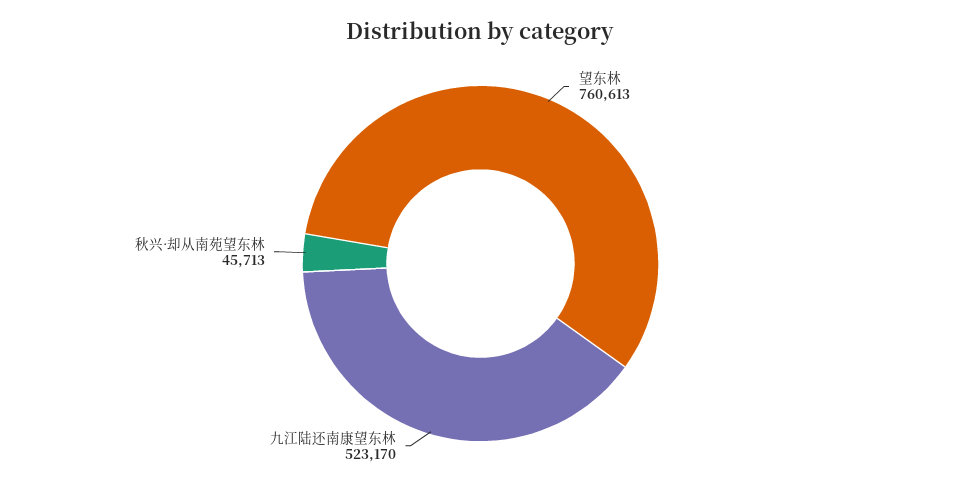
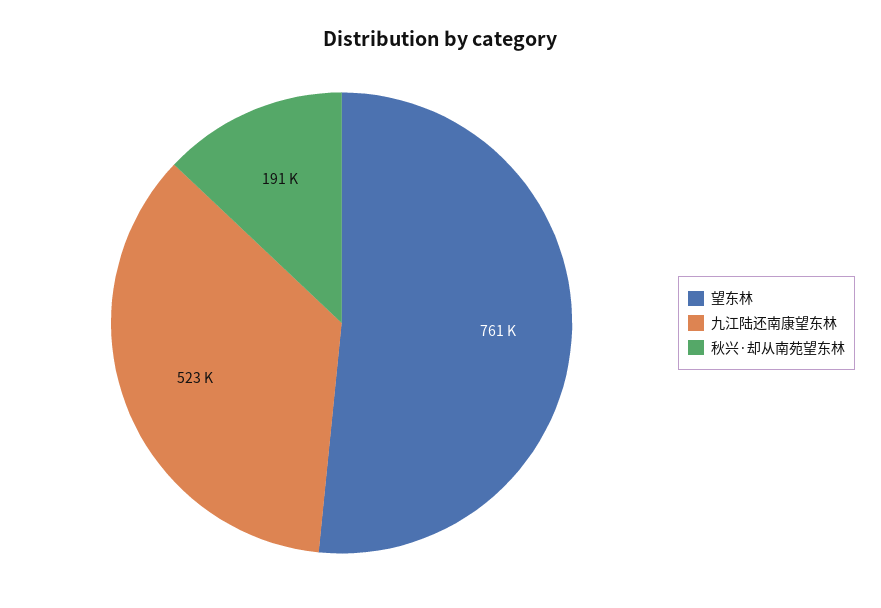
秋兴·却从南苑望东林: 45713 -> 191000

